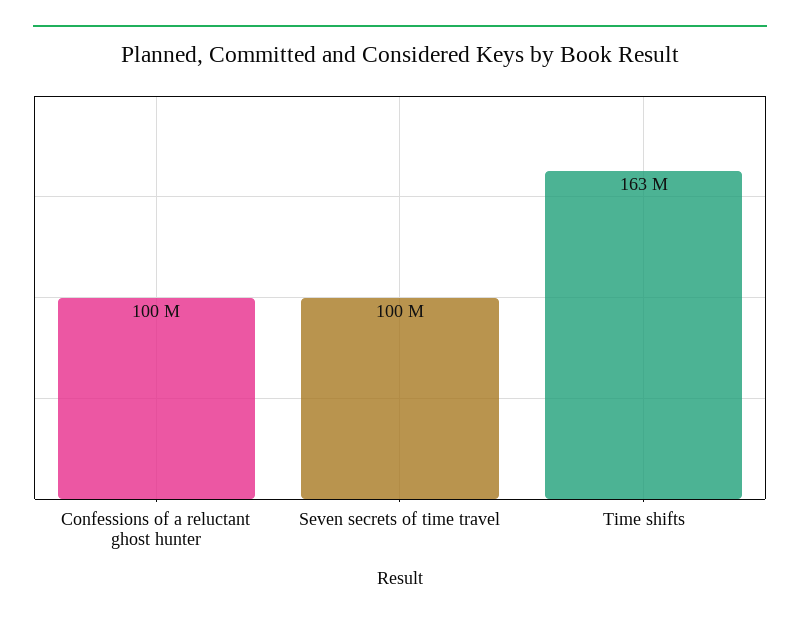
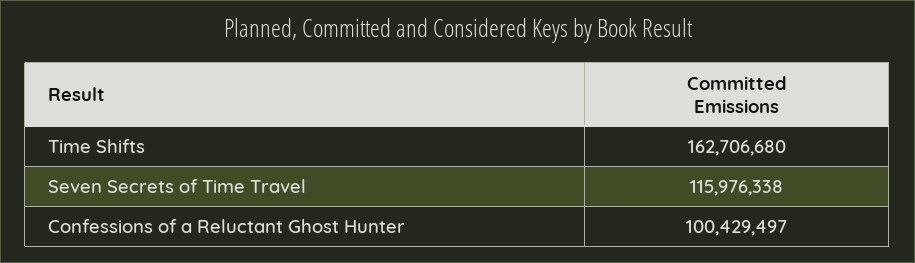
Seven secrets of time travel: 100000000 -> 115976338

